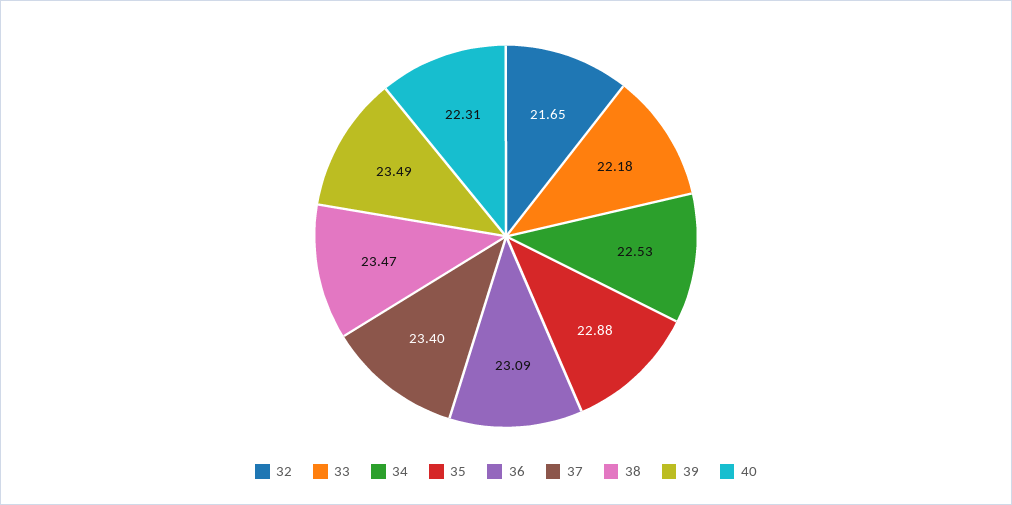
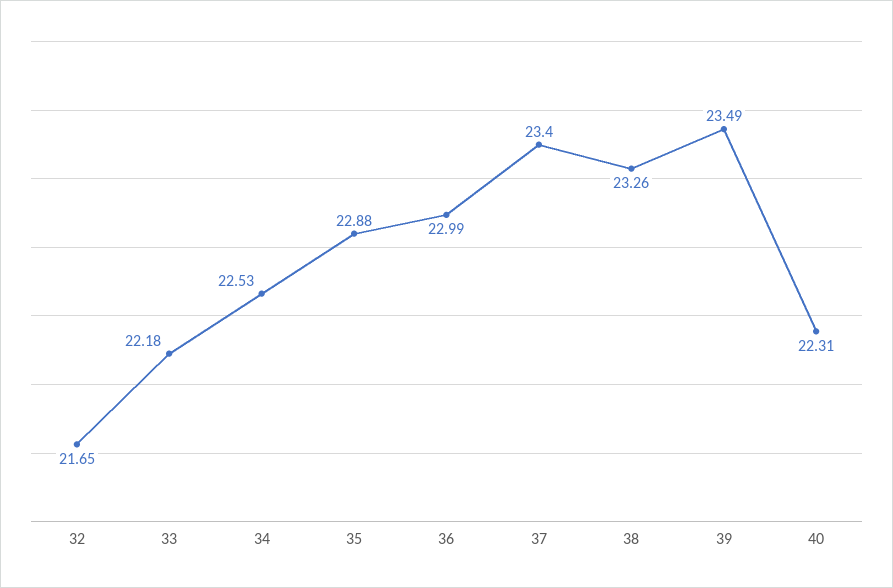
36: 23.09 -> 22.99
38: 23.47 -> 23.26

